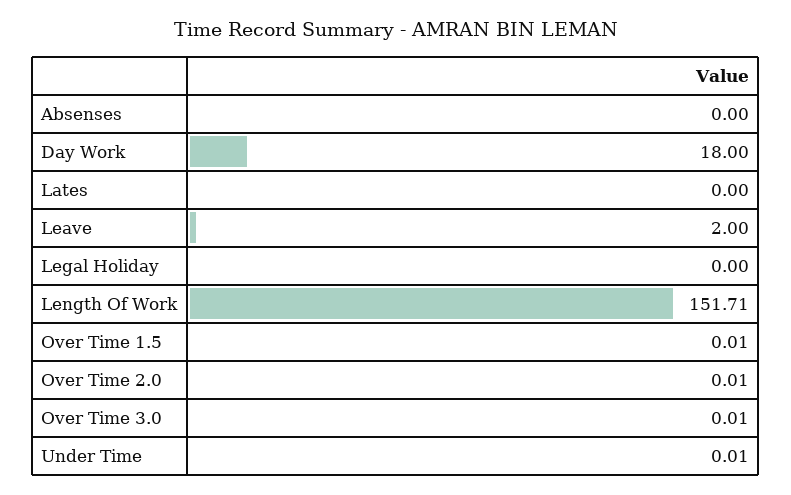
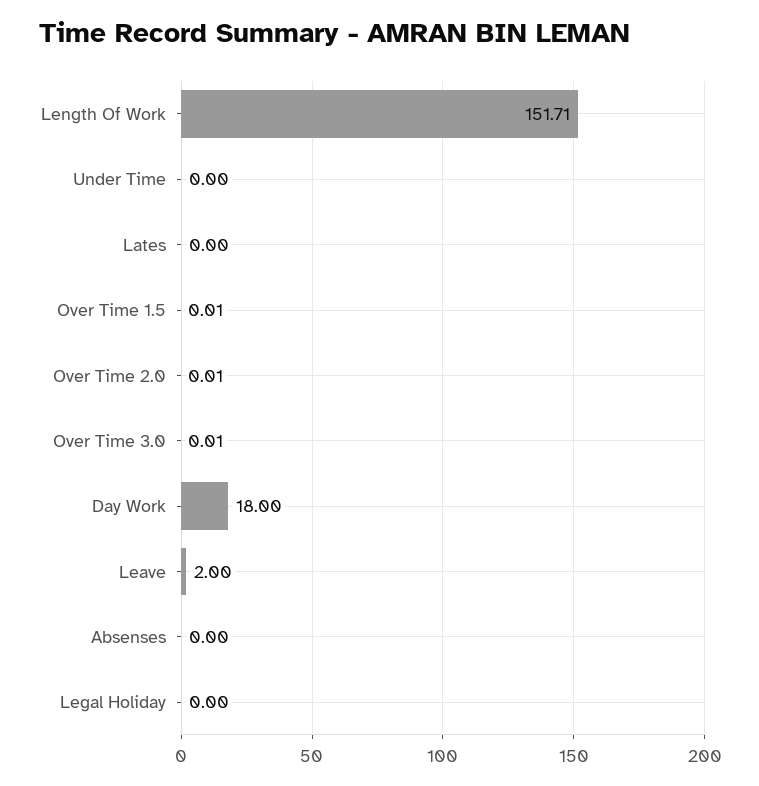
Under Time: 0.01 -> 0

